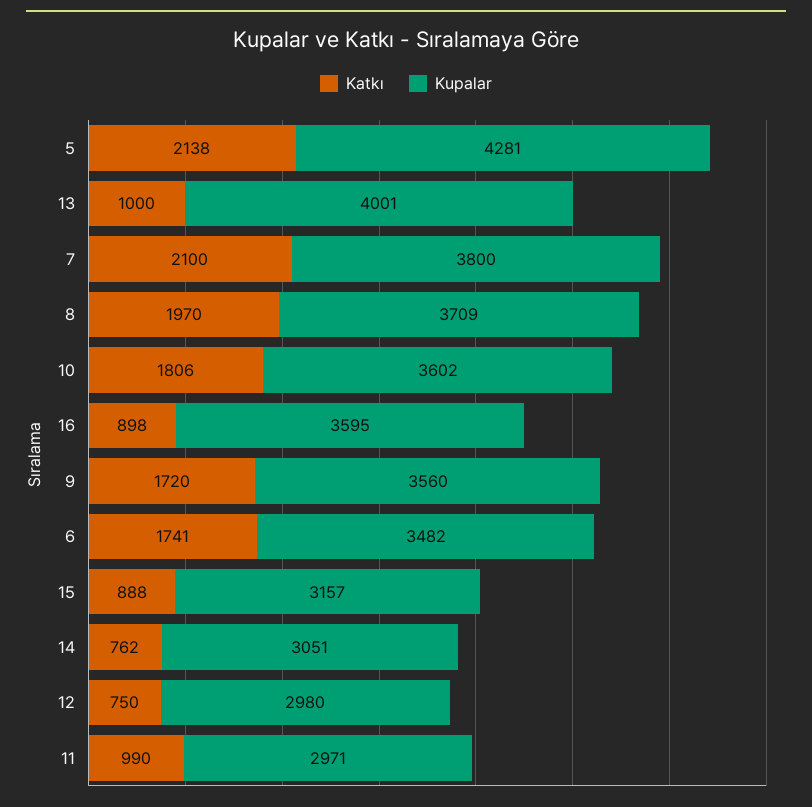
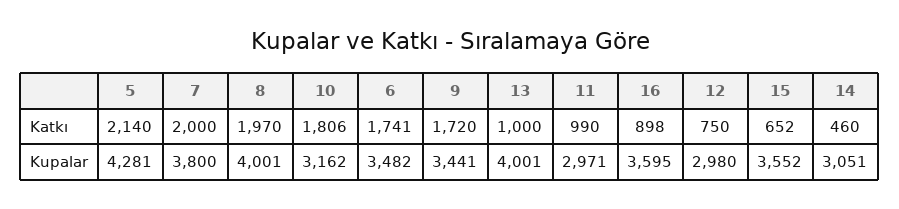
Katkı, 5: 2138 -> 2140
Katkı, 7: 2100 -> 2000
Kupalar, 8: 3709 -> 4001
Kupalar, 10: 3602 -> 3162
Kupalar, 9: 3560 -> 3441
Katkı, 15: 888 -> 652
Kupalar, 15: 3157 -> 3552
Katkı, 14: 762 -> 460

